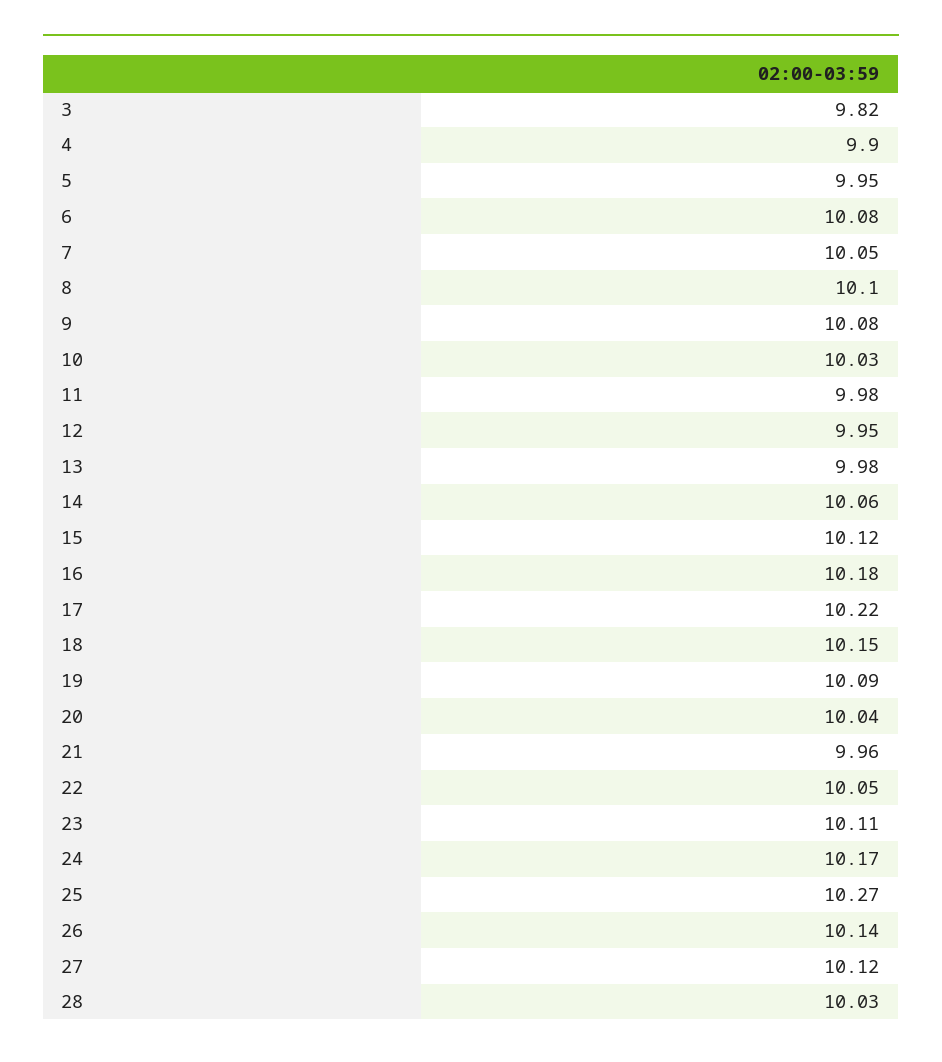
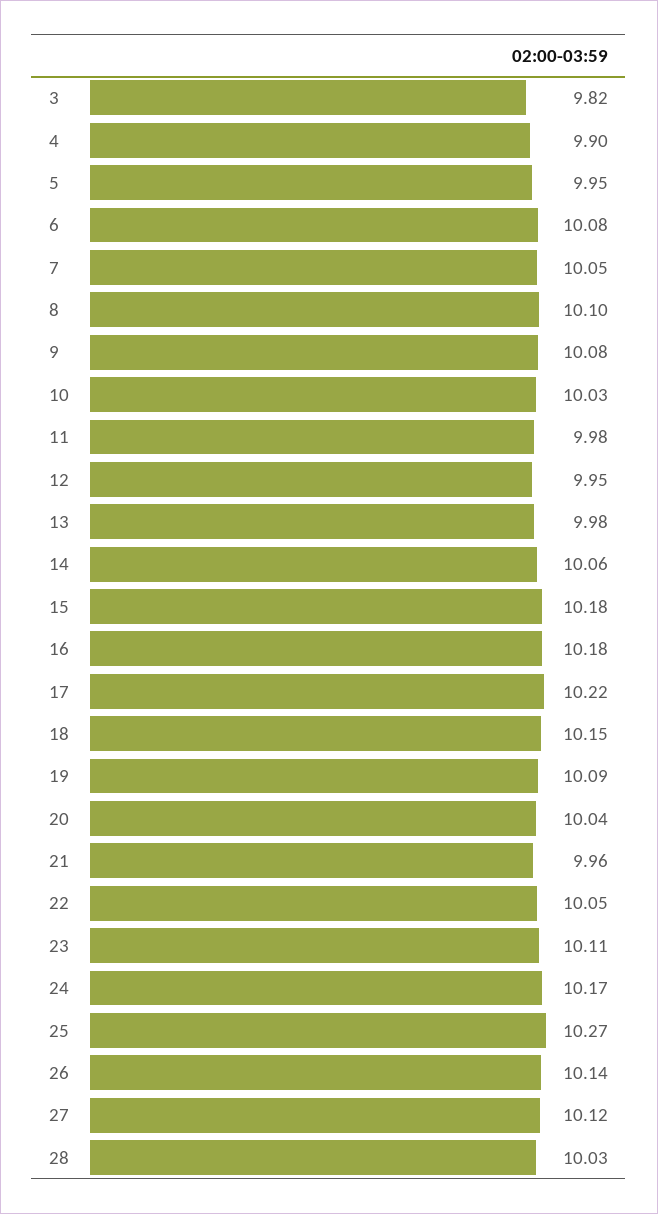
15: 10.12 -> 10.18

